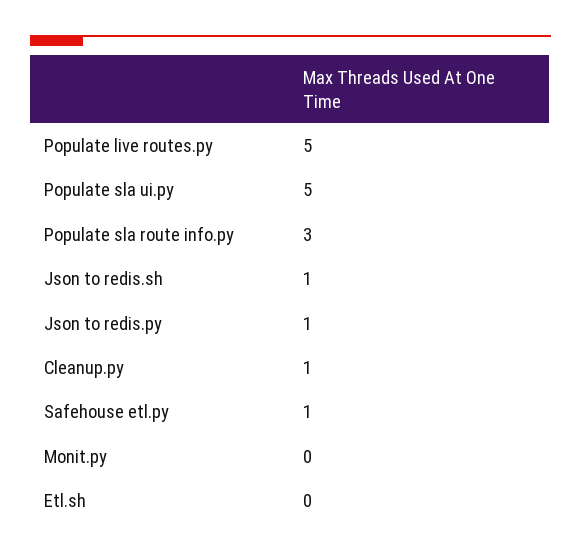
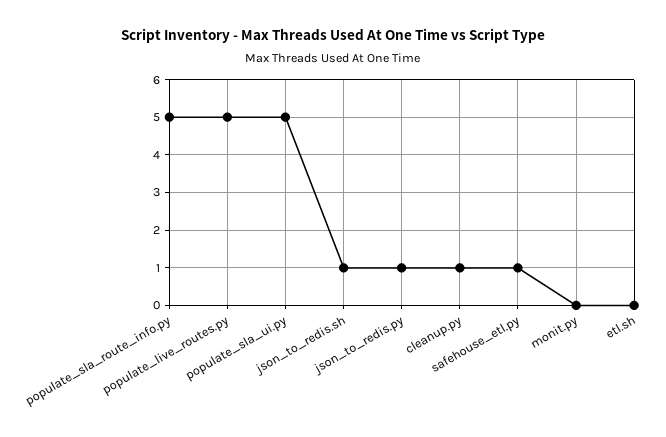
Populate sla route info.py: 3 -> 5

